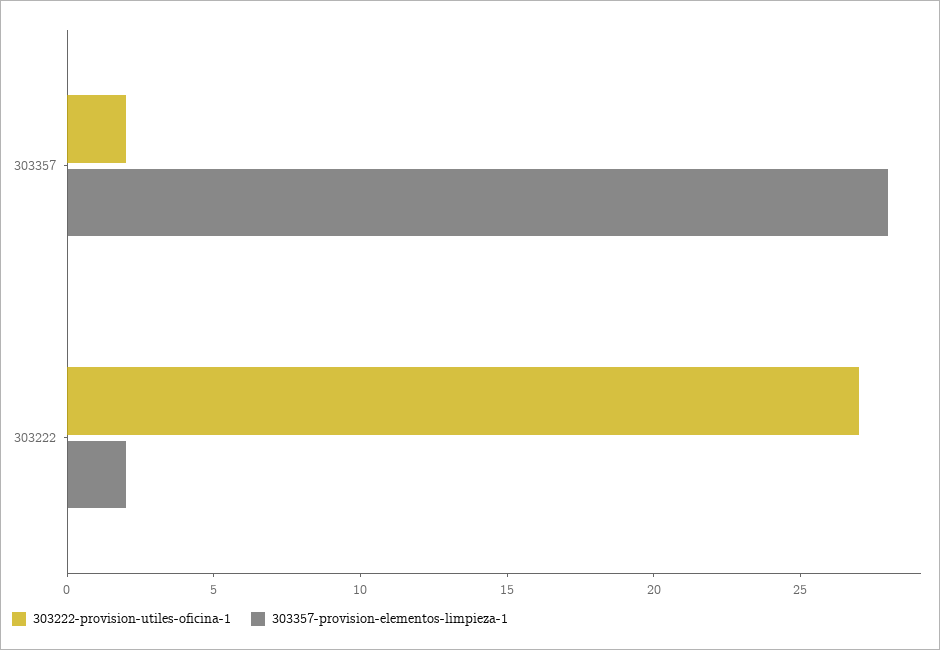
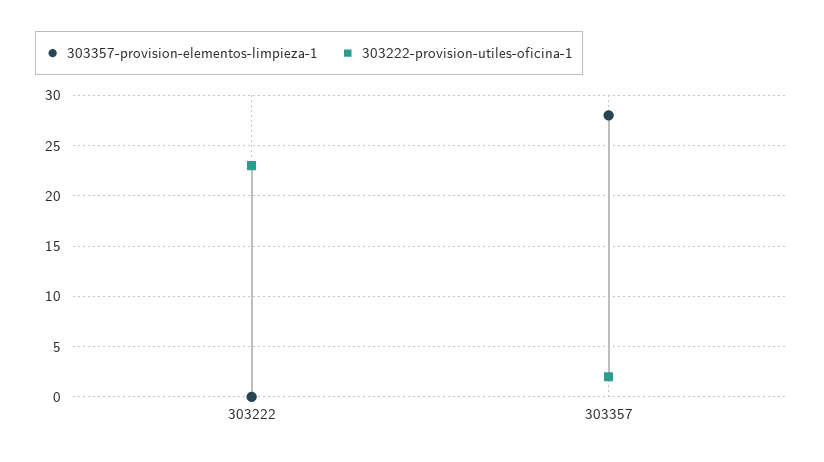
303222-provision-utiles-oficina-1, 303222: 27 -> 23
303357-provision-elementos-limpieza-1, 303222: 2 -> 0

